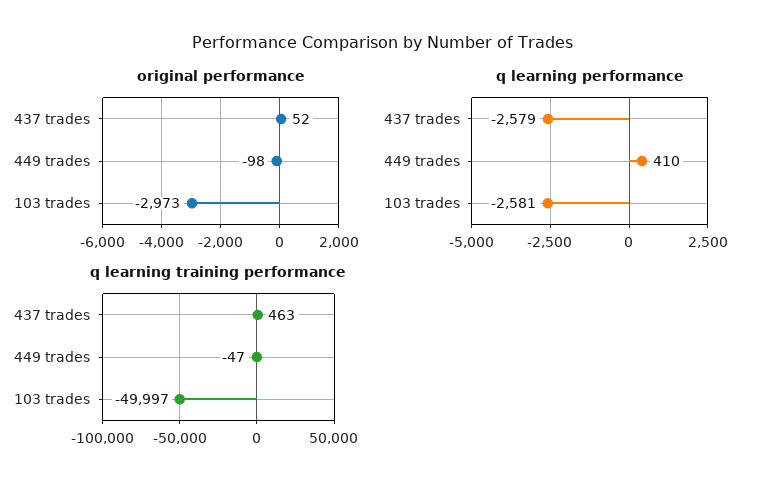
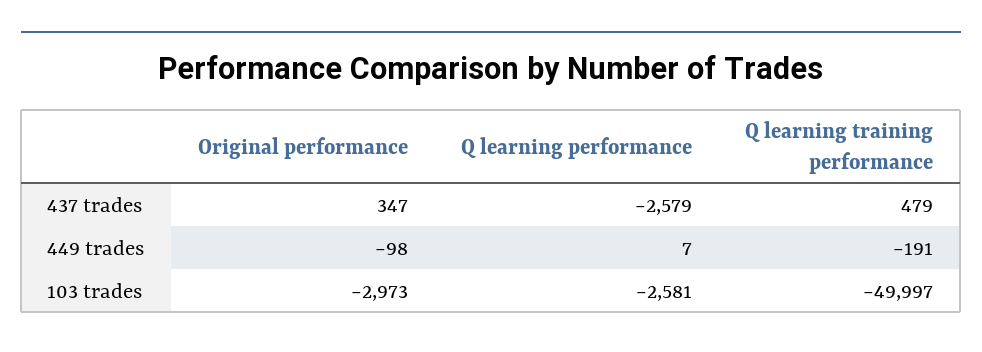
original performance, 437 trades: 52 -> 347
q learning performance, 449 trades: 410 -> 7
q learning training performance, 437 trades: 463 -> 479
q learning training performance, 449 trades: -47 -> -191

